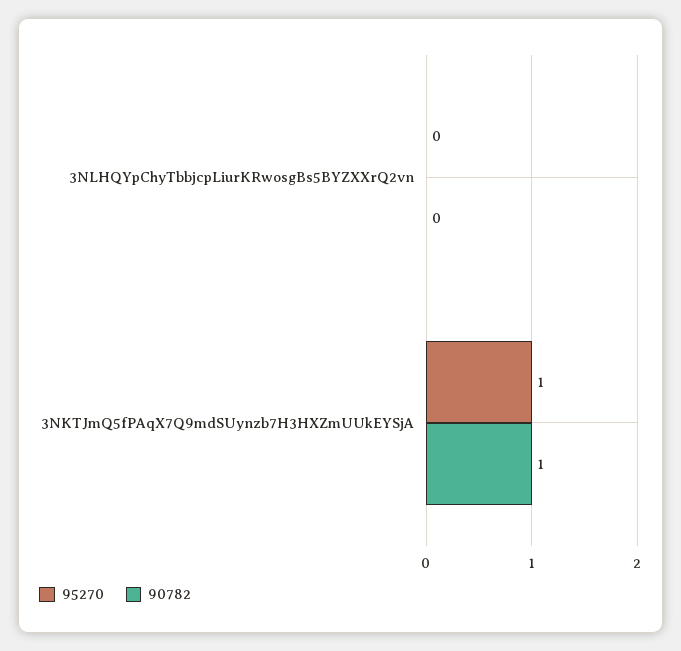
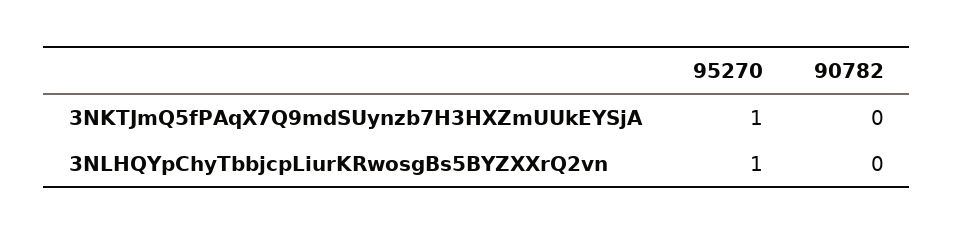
95270, 3NLHQYpChyTbbjcpLiurKRwosgBs5BYZXXrQ2vn: 0 -> 1
90782, 3NKTJmQ5fPAqX7Q9mdSUynzb7H3HXZmUUkEYSjA: 1 -> 0

